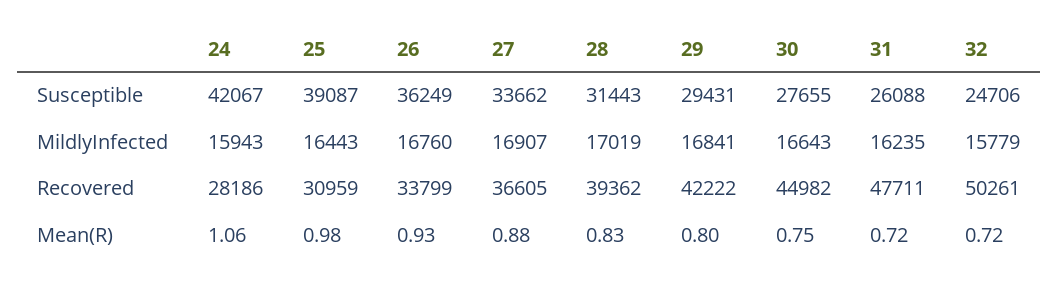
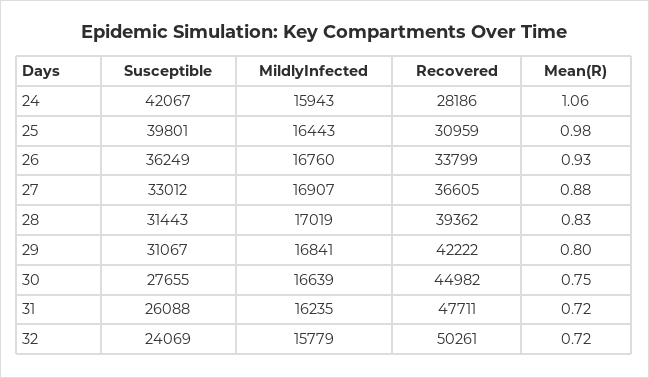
25, Susceptible: 39087 -> 39801
27, Susceptible: 33662 -> 33012
29, Susceptible: 29431 -> 31067
32, Susceptible: 24706 -> 24069
30, MildlyInfected: 16643 -> 16639

